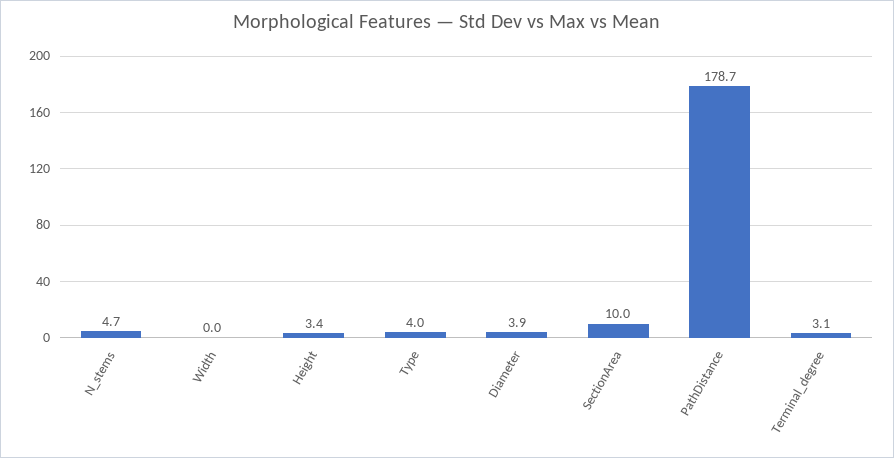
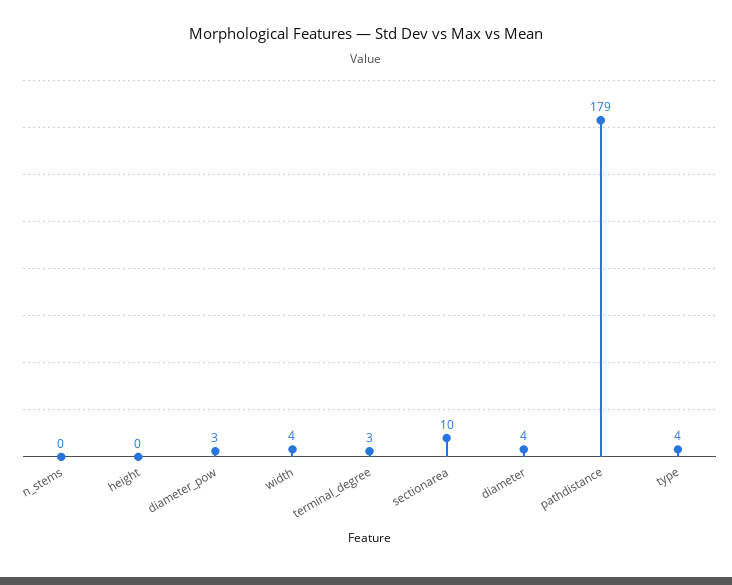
N_stems: 4.7 -> 0
Width: 0 -> 4
Height: 3.4 -> 0
diameter_pow: none -> 3

